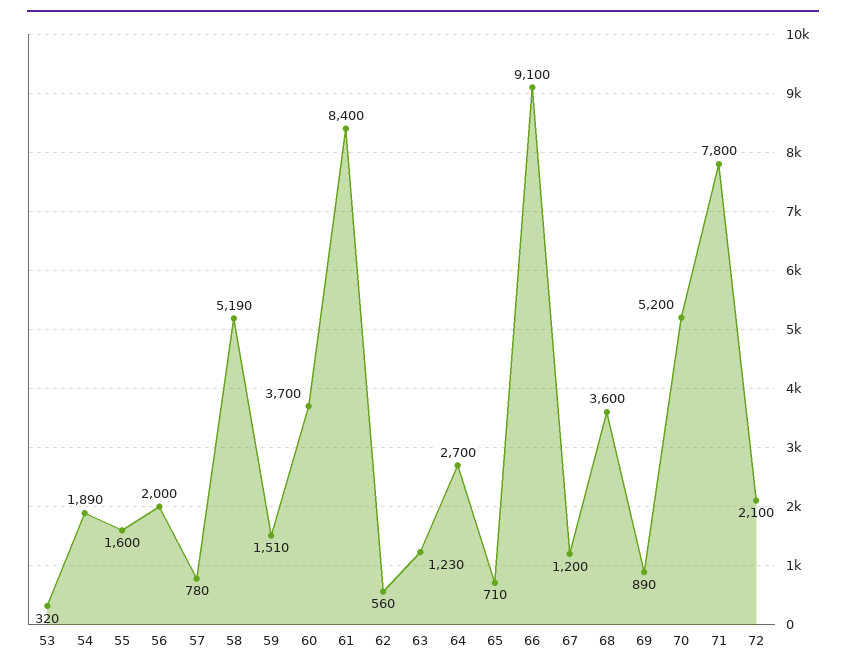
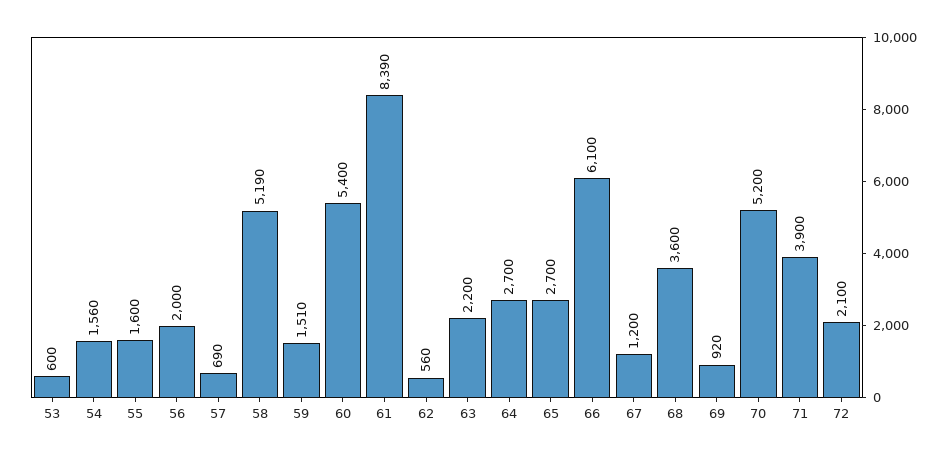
53: 320 -> 600
54: 1890 -> 1560
57: 780 -> 690
60: 3700 -> 5400
61: 8400 -> 8390
63: 1230 -> 2200
65: 710 -> 2700
66: 9100 -> 6100
69: 890 -> 920
71: 7800 -> 3900

